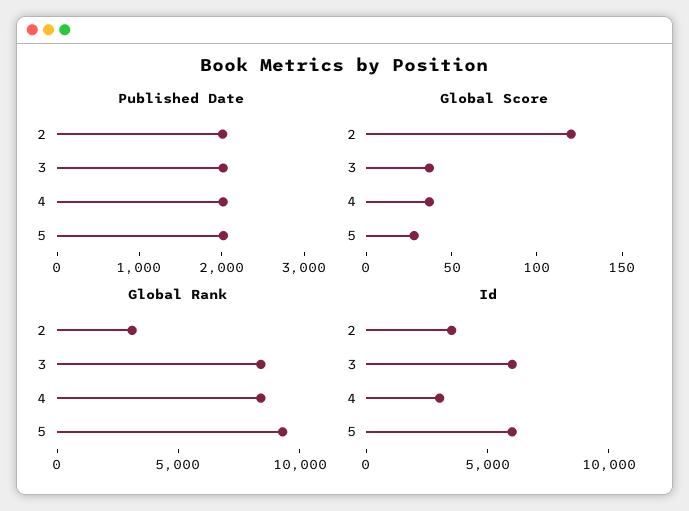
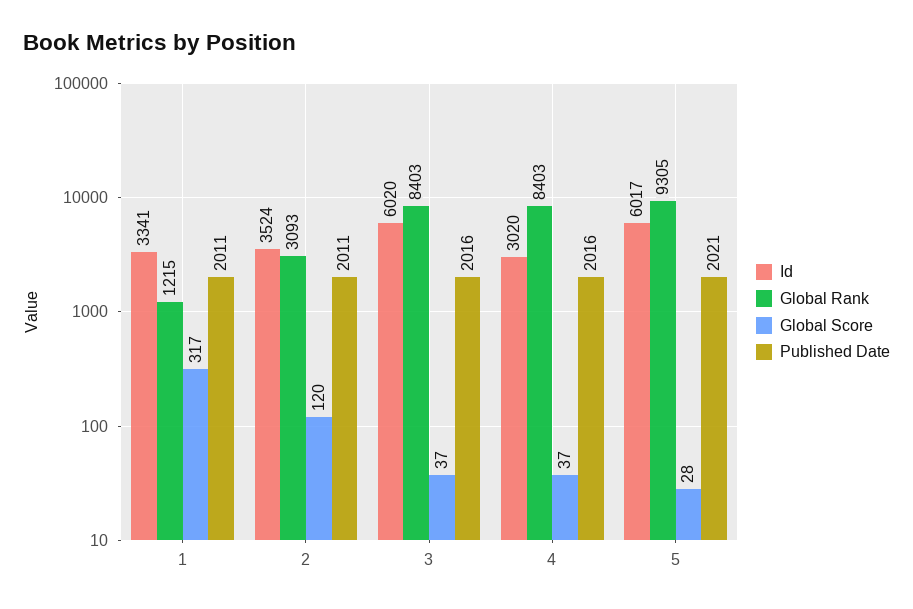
Id, 1: none -> 3341
Global Rank, 1: none -> 1215
Global Score, 1: none -> 317
Published Date, 1: none -> 2011

